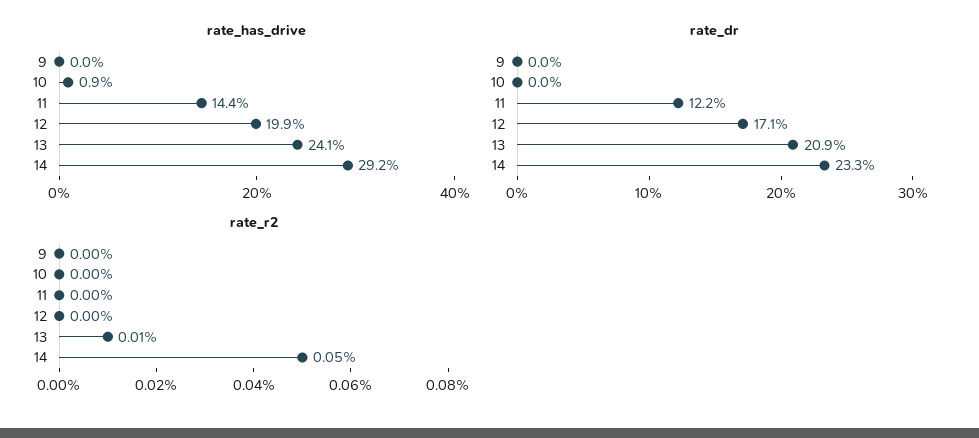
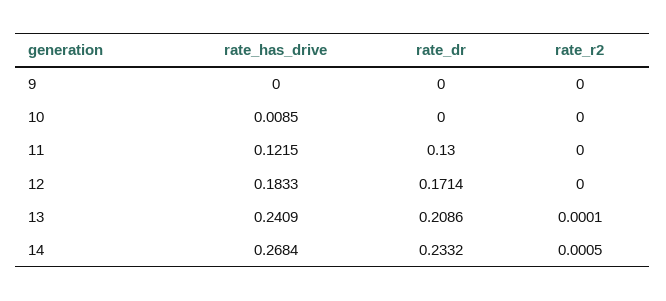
rate_has_drive, 11: 0.144 -> 0.1215
rate_has_drive, 12: 0.199 -> 0.1833
rate_has_drive, 14: 0.292 -> 0.2684
rate_dr, 11: 0.122 -> 0.13

